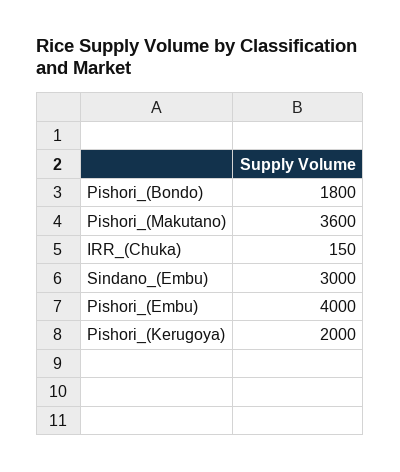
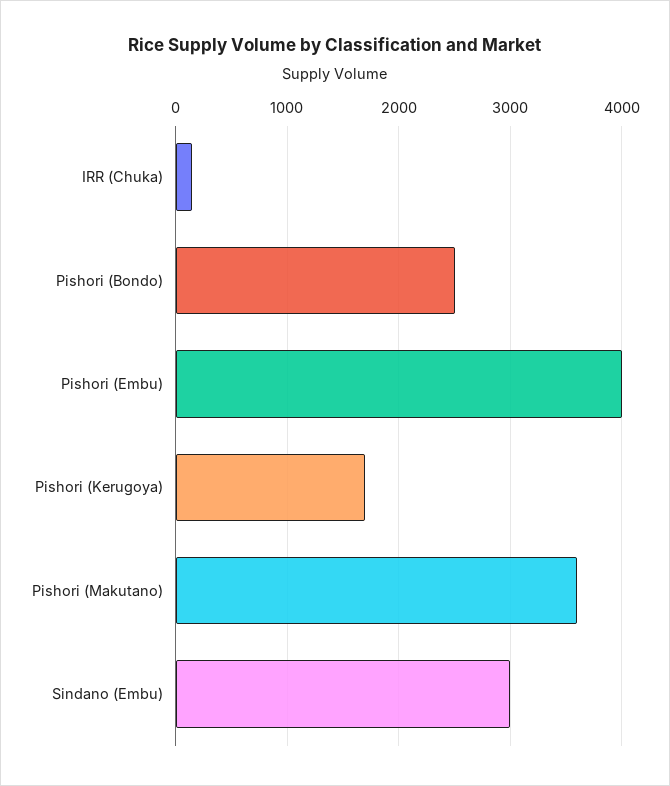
Pishori_(Bondo): 1800 -> 2500
Pishori_(Kerugoya): 2000 -> 1700

